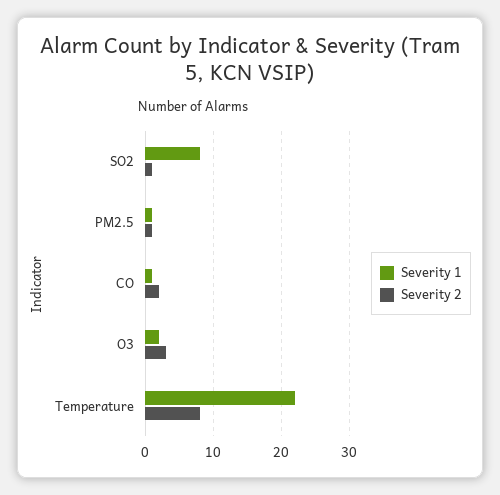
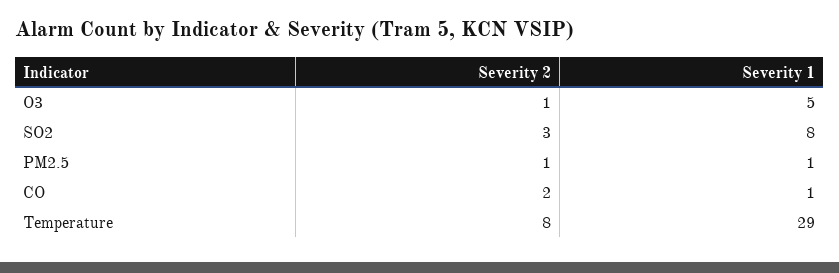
Severity 2, SO2: 1 -> 3
Severity 1, O3: 2 -> 5
Severity 2, O3: 3 -> 1
Severity 1, Temperature: 22 -> 29

